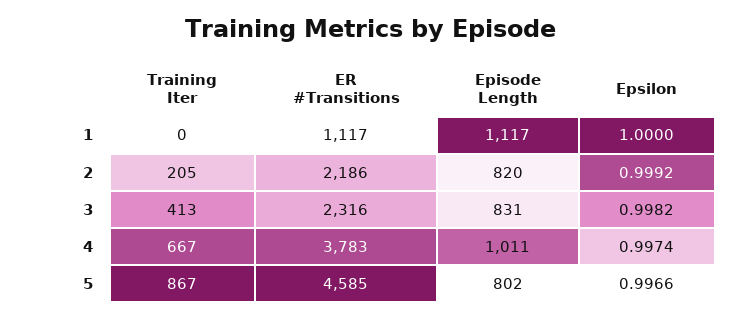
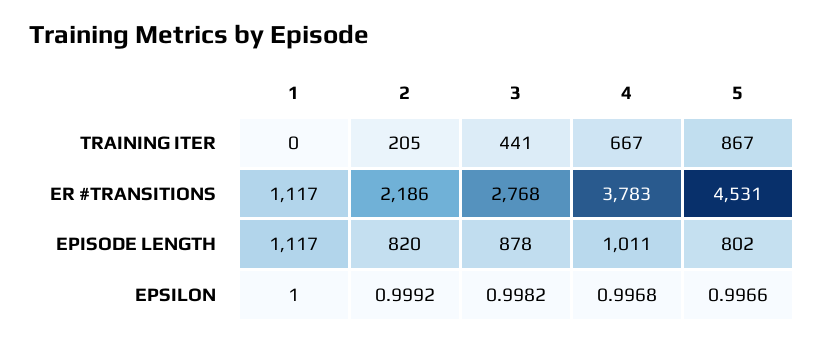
Training Iter, 3: 413 -> 441
ER #Transitions, 3: 2316 -> 2768
Episode Length, 3: 831 -> 878
Epsilon, 4: 0.9974 -> 0.9968
ER #Transitions, 5: 4585 -> 4531

